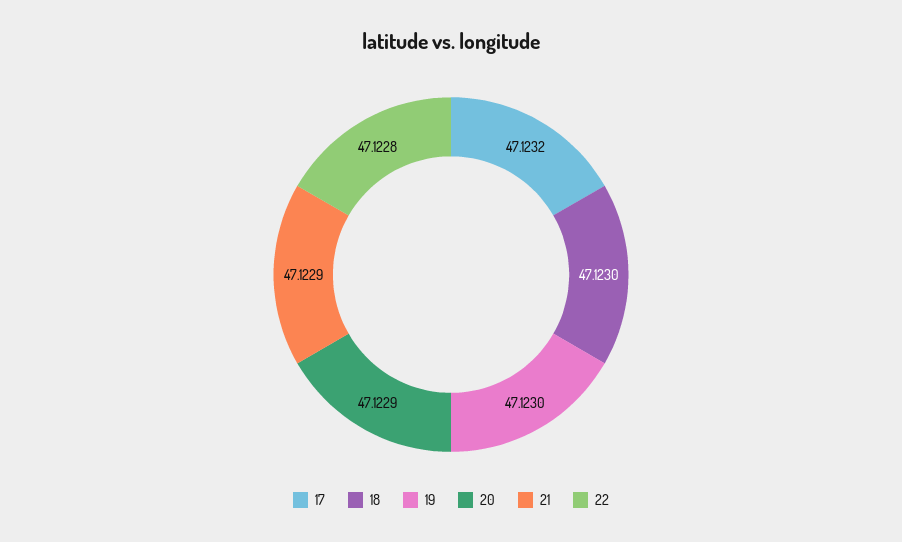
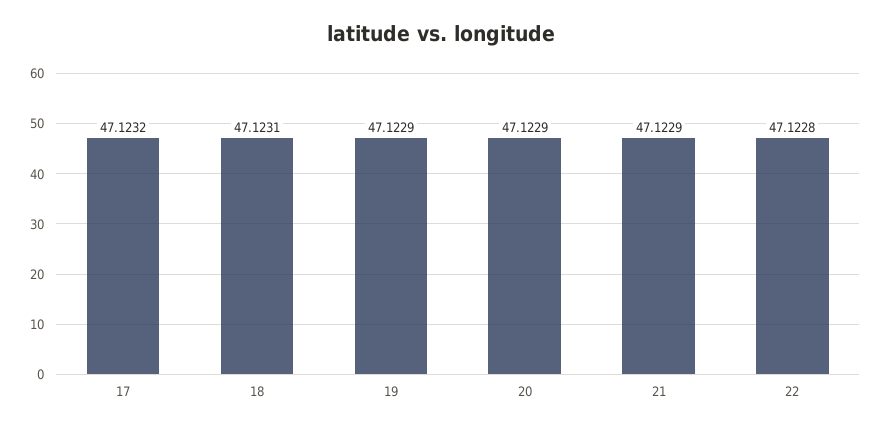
18: 47.123 -> 47.1231
19: 47.123 -> 47.1229

